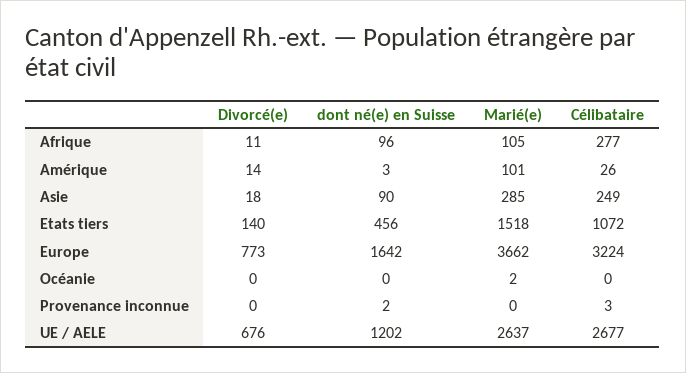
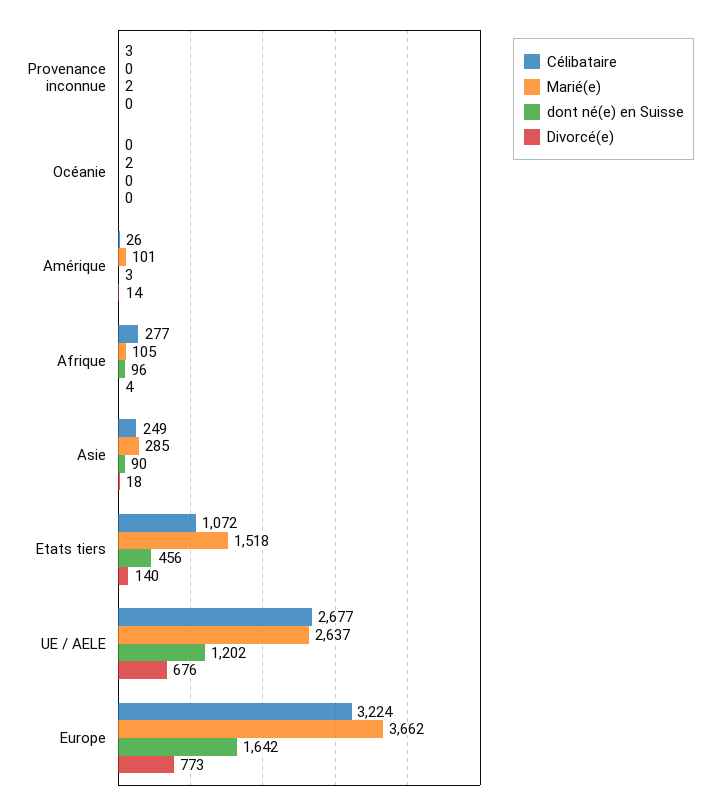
Divorcé(e), Afrique: 11 -> 4

